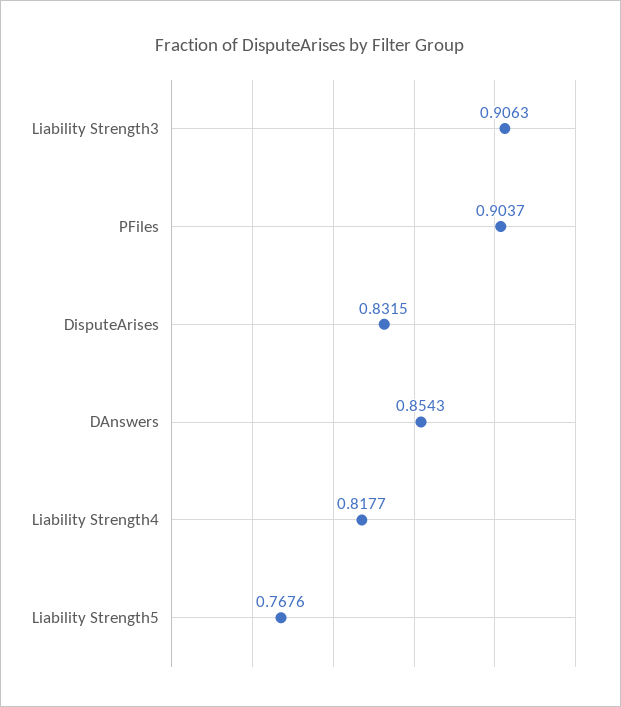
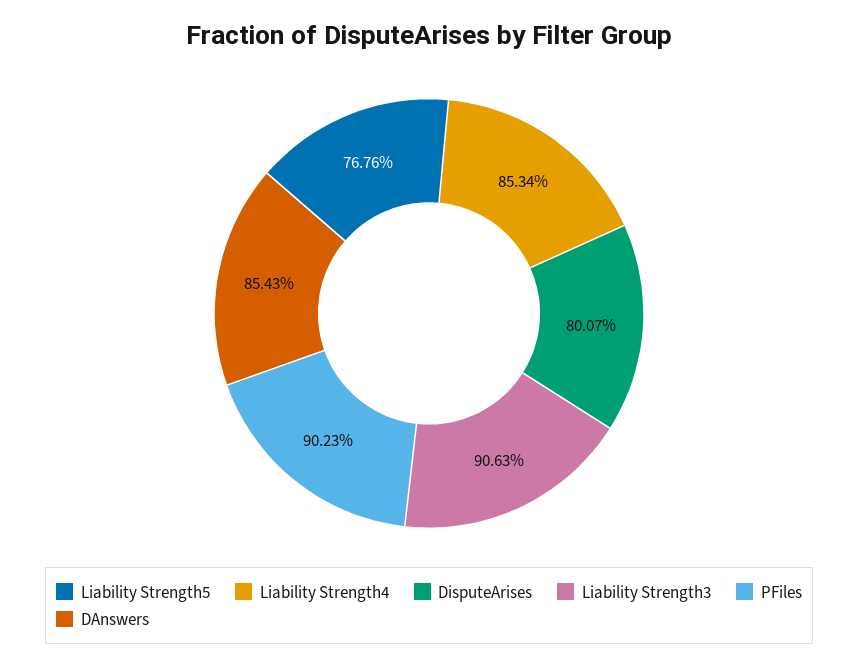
PFiles: 0.9037 -> 0.9023
DisputeArises: 0.8315 -> 0.8007
Liability Strength4: 0.8177 -> 0.8534

